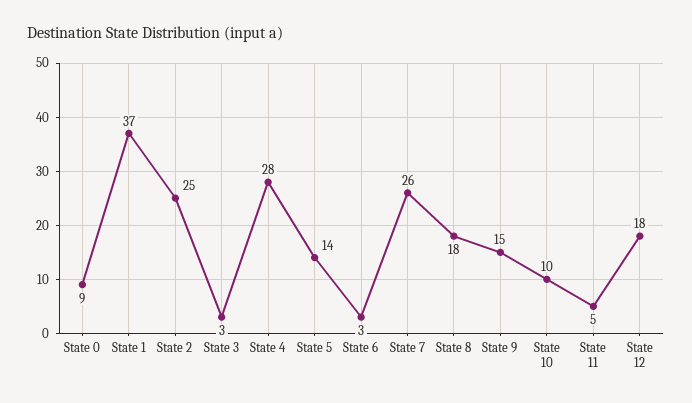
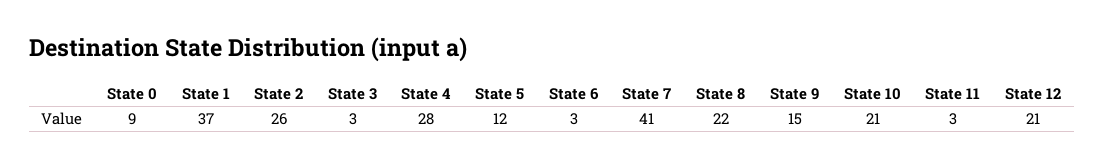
State 2: 25 -> 26
State 5: 14 -> 12
State 7: 26 -> 41
State 8: 18 -> 22
State 10: 10 -> 21
State 11: 5 -> 3
State 12: 18 -> 21

